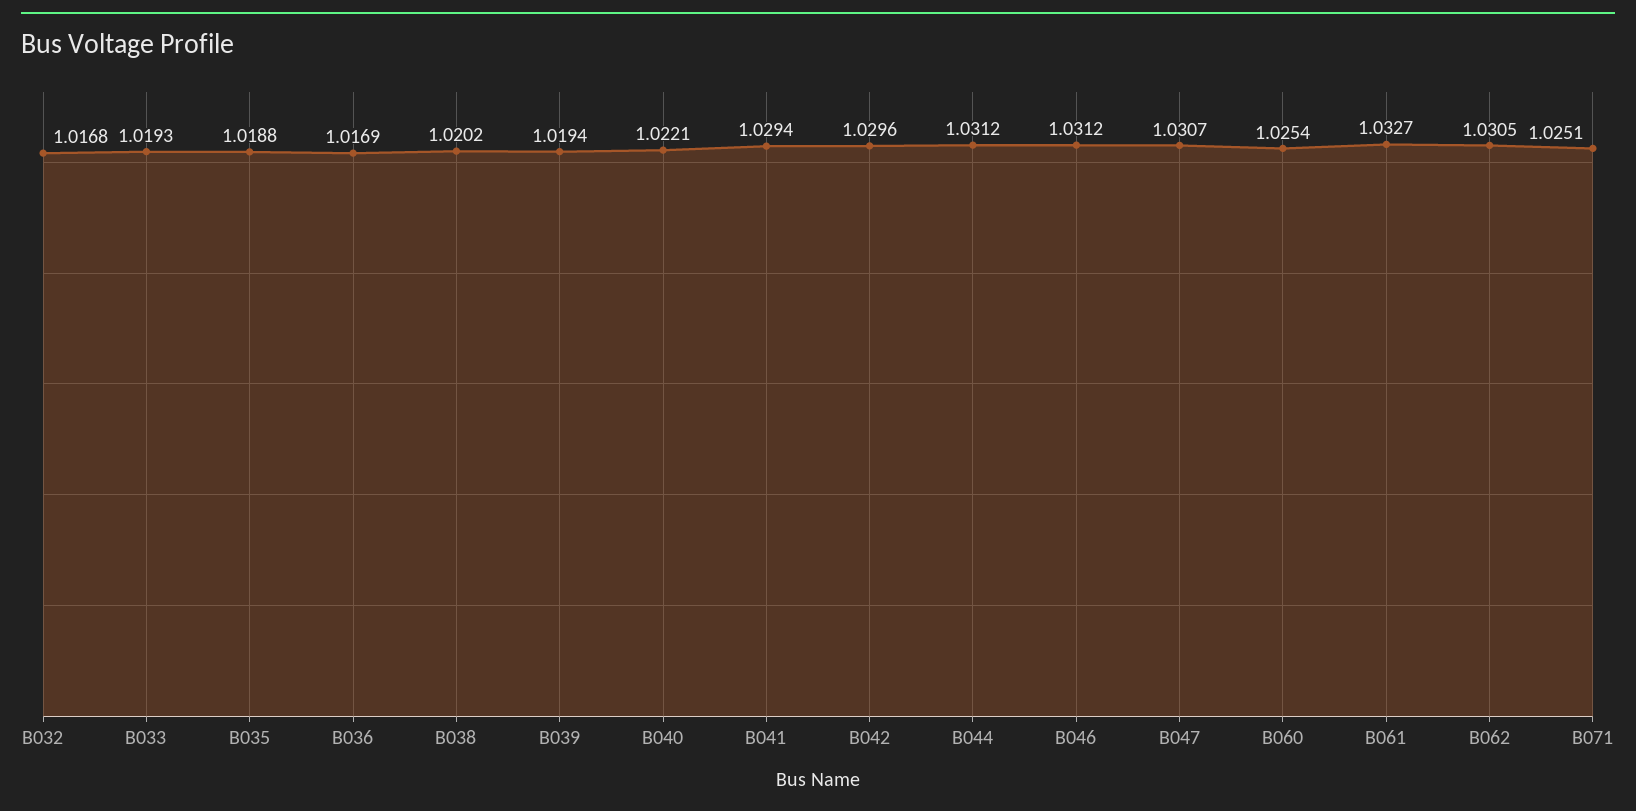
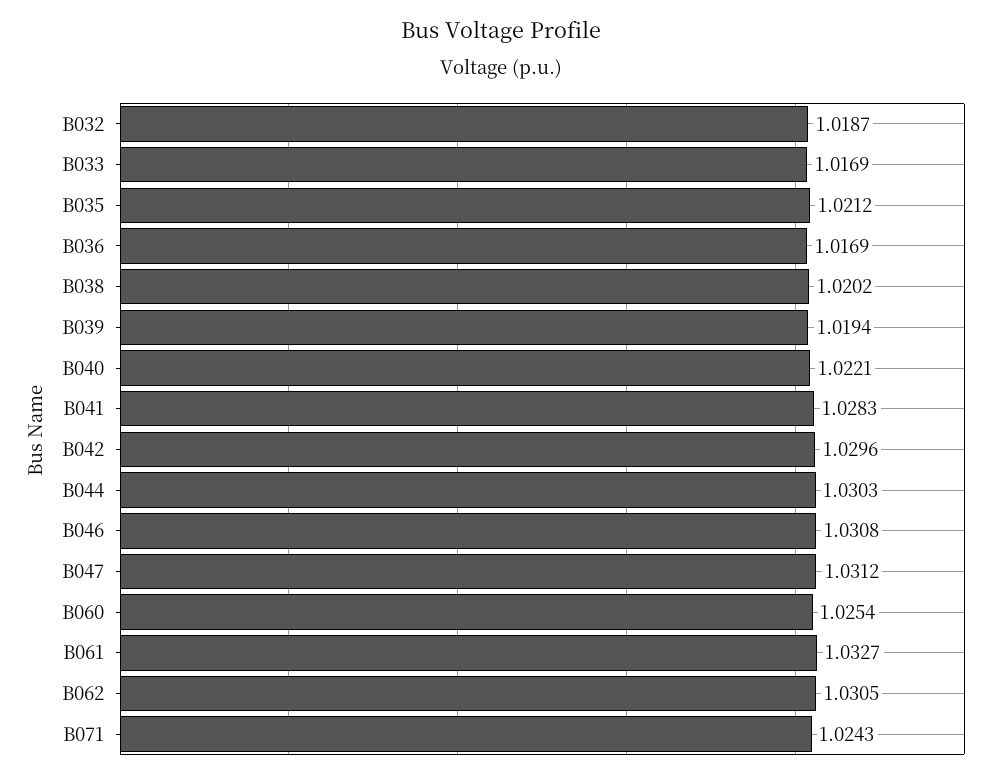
B032: 1.0168 -> 1.0187
B033: 1.0193 -> 1.0169
B035: 1.0188 -> 1.0212
B041: 1.0294 -> 1.0283
B044: 1.0312 -> 1.0303
B046: 1.0312 -> 1.0308
B047: 1.0307 -> 1.0312
B071: 1.0251 -> 1.0243

